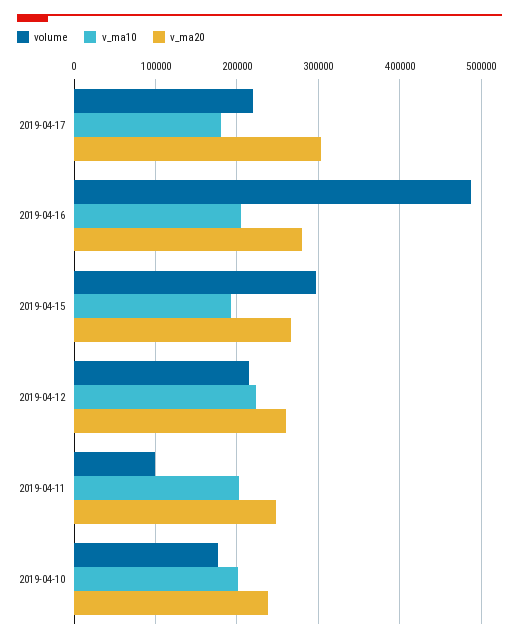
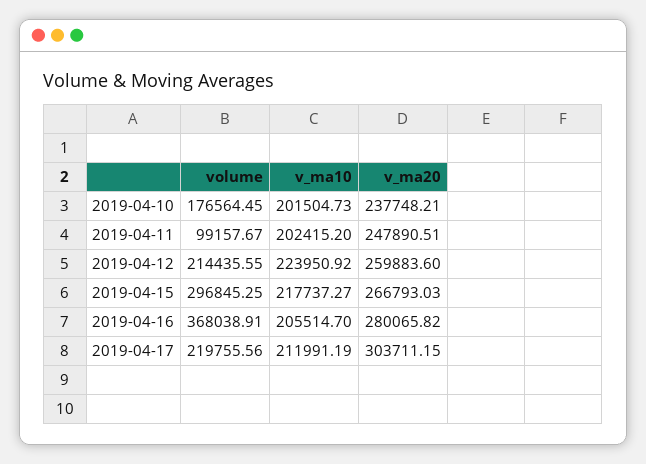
v_ma10, 2019-04-17: 180000 -> 211991.19
volume, 2019-04-16: 490000 -> 368038.91
v_ma10, 2019-04-15: 190000 -> 217737.27

